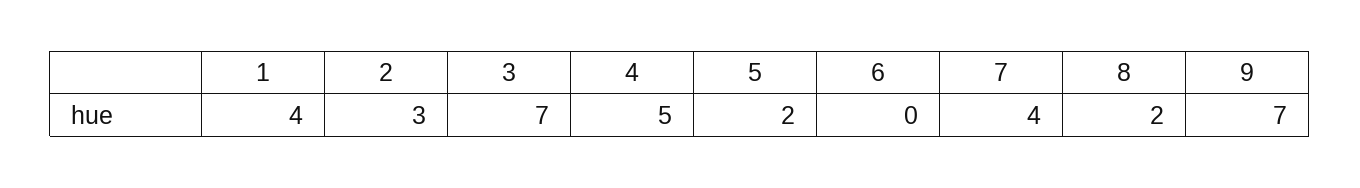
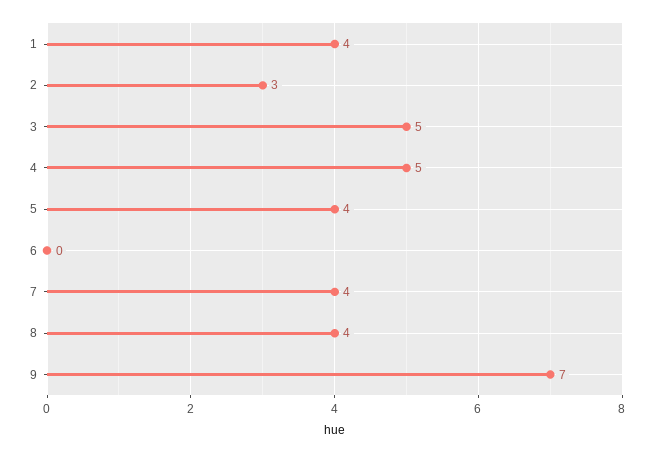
3: 7 -> 5
5: 2 -> 4
8: 2 -> 4

